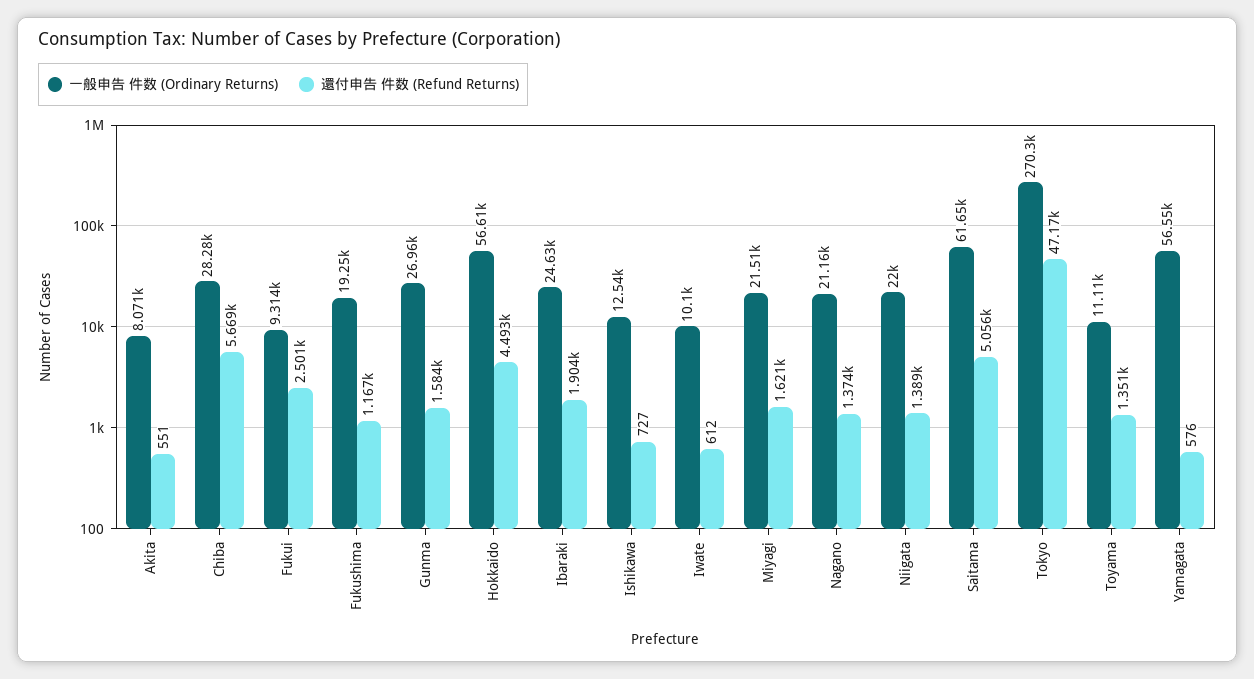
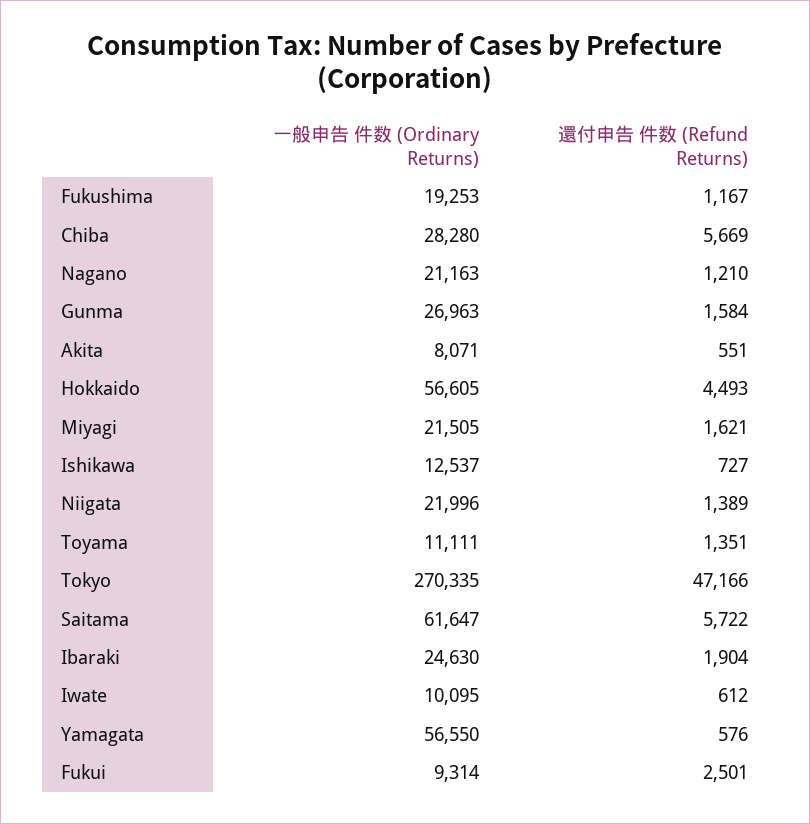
還付申告 件数 (Refund Returns), Nagano: 1374 -> 1210
還付申告 件数 (Refund Returns), Saitama: 5056 -> 5722

